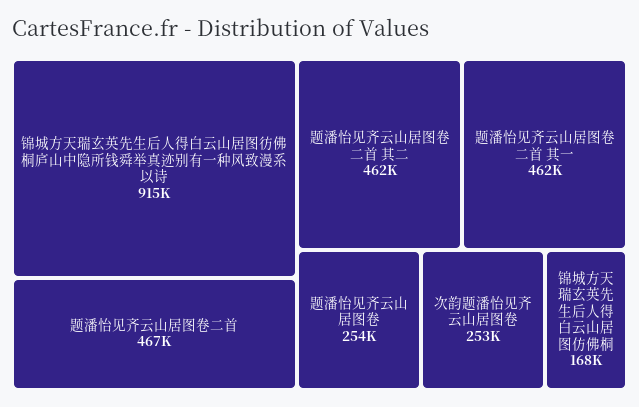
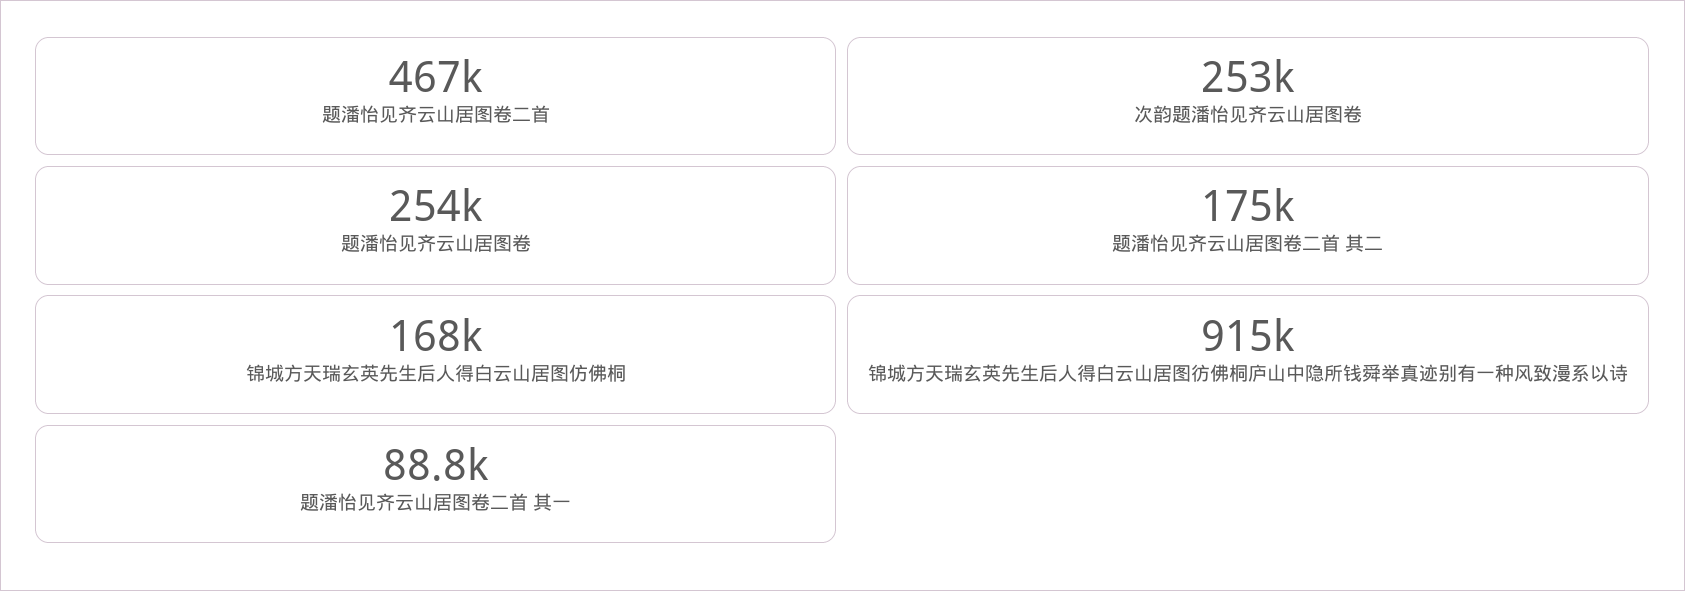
题潘怡见齐云山居图卷二首 其二: 462000 -> 175000
题潘怡见齐云山居图卷二首 其一: 462000 -> 88800

